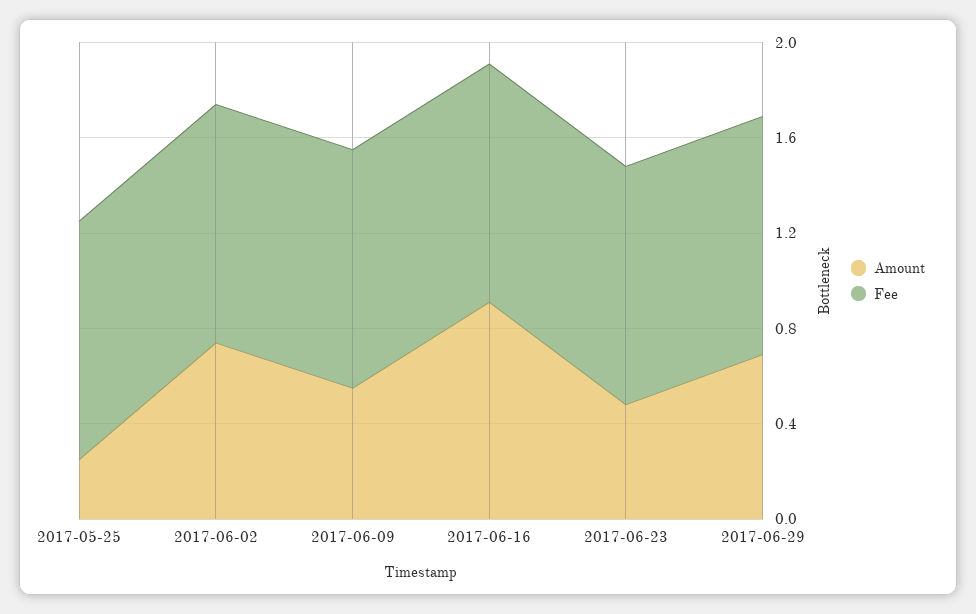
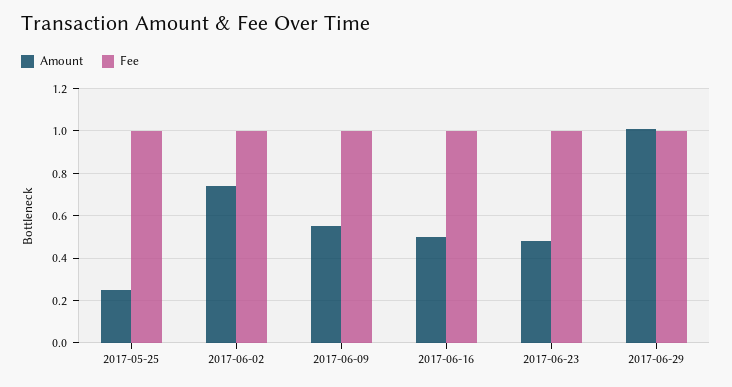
Amount, 2017-06-16: 0.9 -> 0.5
Amount, 2017-06-29: 0.7 -> 1

